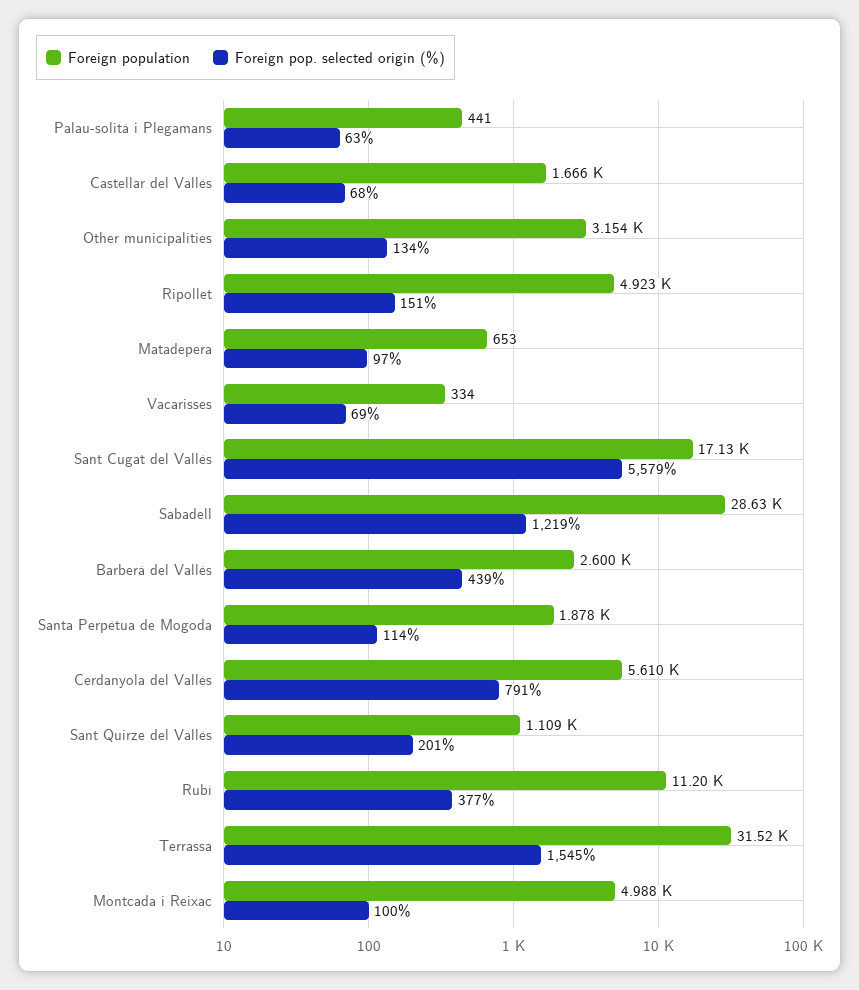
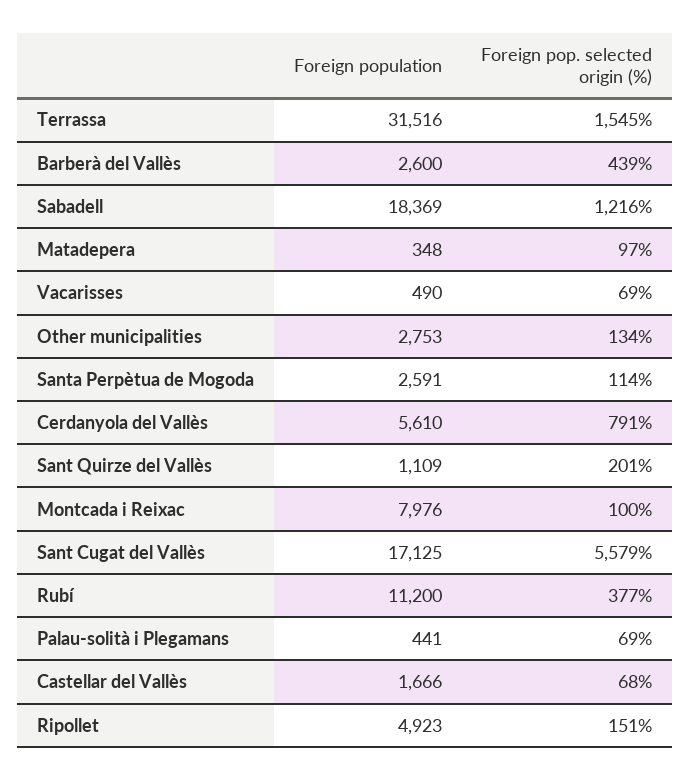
Foreign pop. selected origin (%), Palau-solità i Plegamans: 63 -> 69
Foreign population, Other municipalities: 3154 -> 2753
Foreign population, Matadepera: 653 -> 348
Foreign population, Vacarisses: 334 -> 490
Foreign population, Sabadell: 28630 -> 18369
Foreign pop. selected origin (%), Sabadell: 1219 -> 1216
Foreign population, Santa Perpètua de Mogoda: 1878 -> 2591
Foreign population, Montcada i Reixac: 4988 -> 7976

